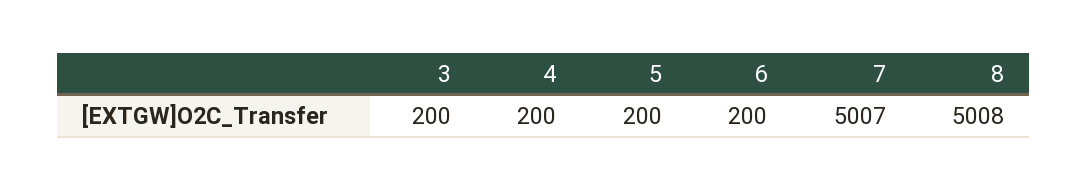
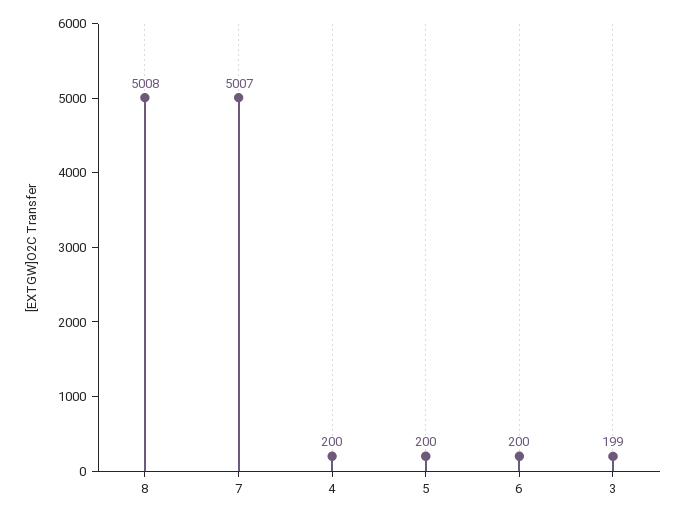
3: 200 -> 199

